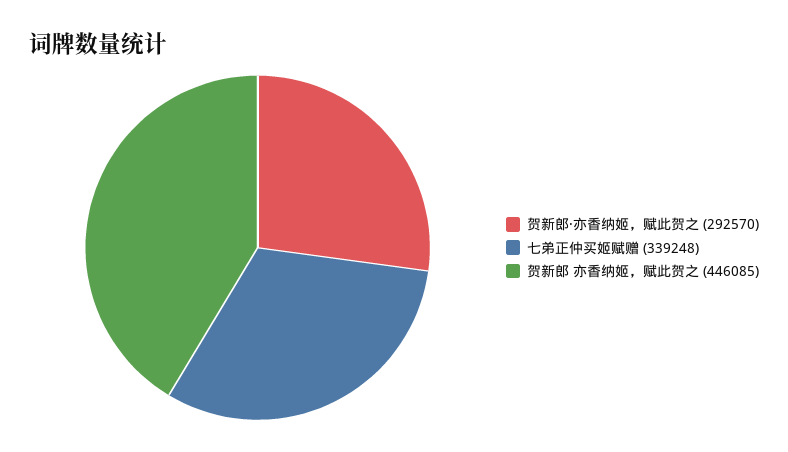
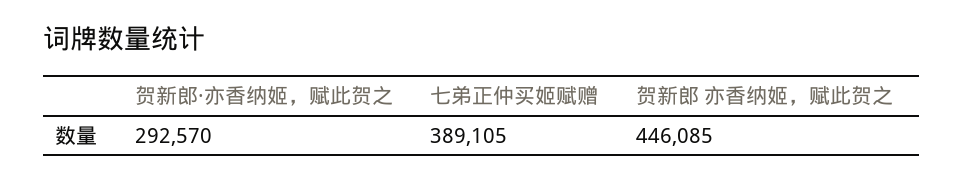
七弟正仲买姬赋赠: 339248 -> 389105

